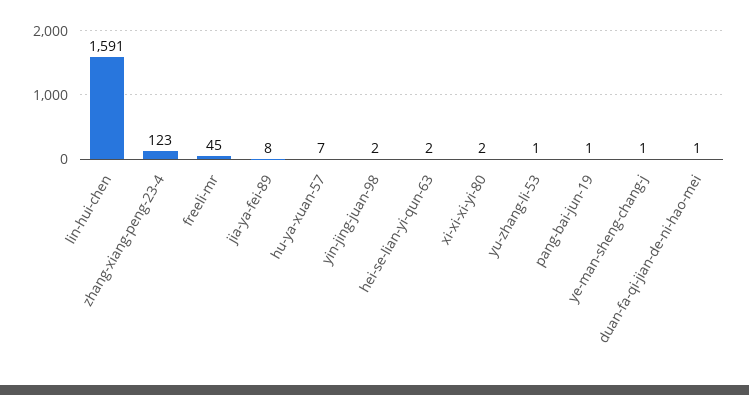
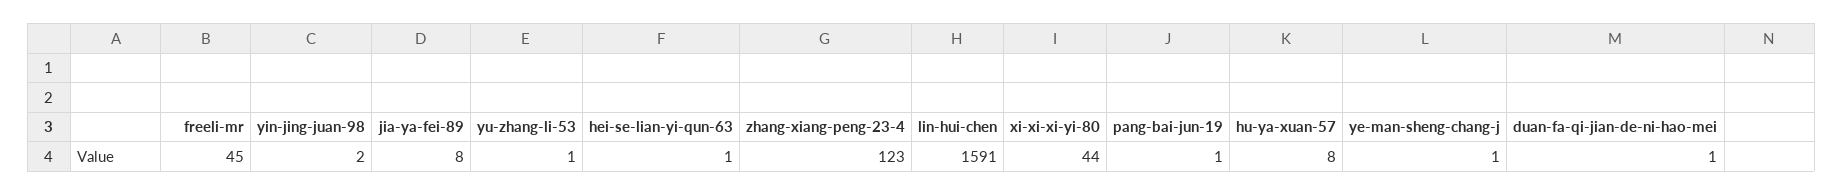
hu-ya-xuan-57: 7 -> 8
hei-se-lian-yi-qun-63: 2 -> 1
xi-xi-xi-yi-80: 2 -> 44

